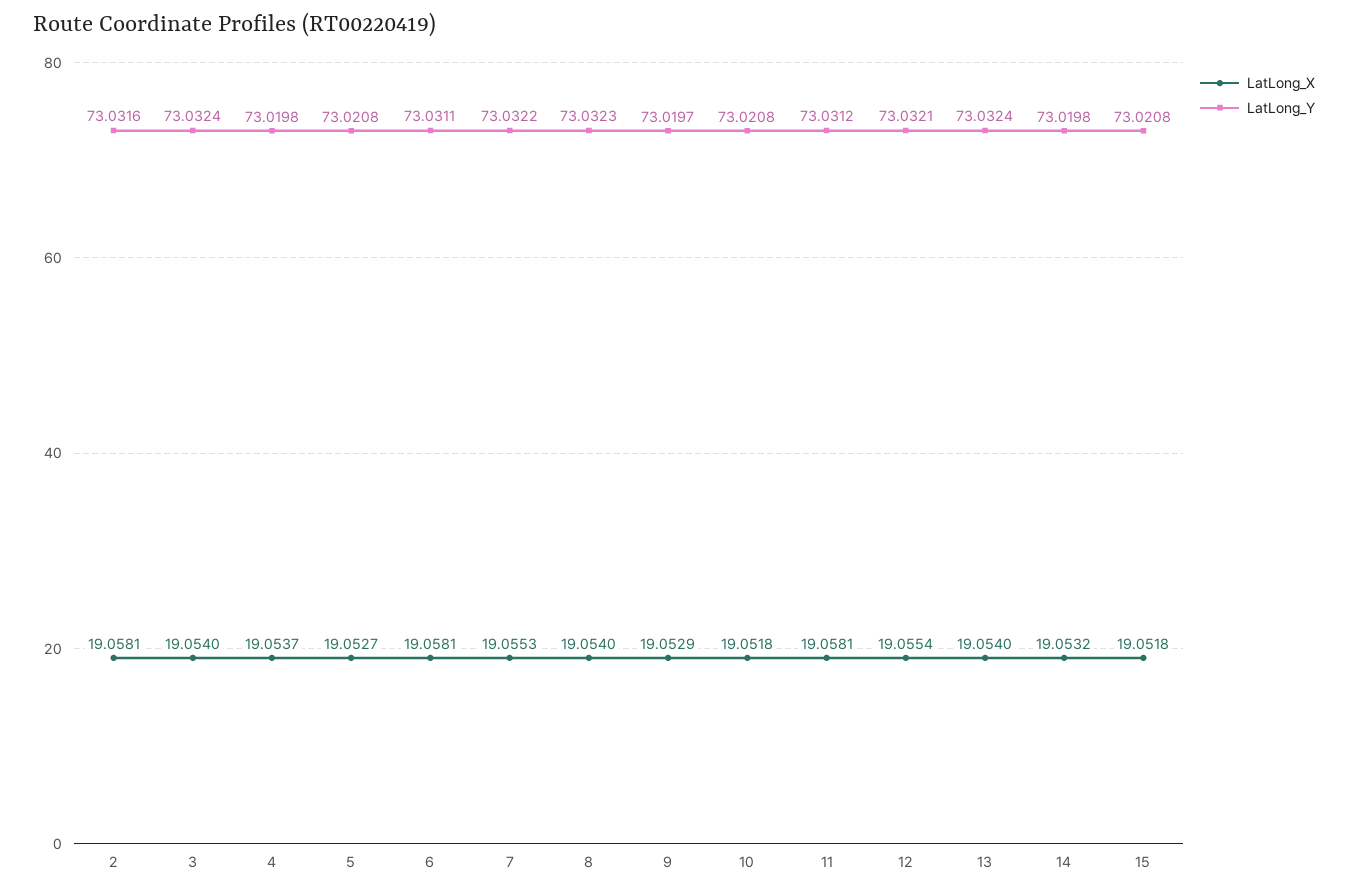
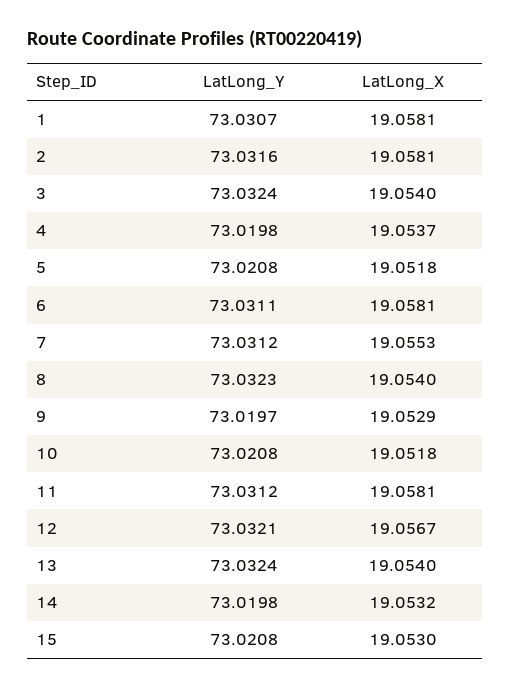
LatLong_X, 5: 19.0527 -> 19.0518
LatLong_Y, 7: 73.0322 -> 73.0312
LatLong_X, 12: 19.0554 -> 19.0567
LatLong_X, 15: 19.0518 -> 19.053
LatLong_Y, 1: none -> 73.0307
LatLong_X, 1: none -> 19.0581

